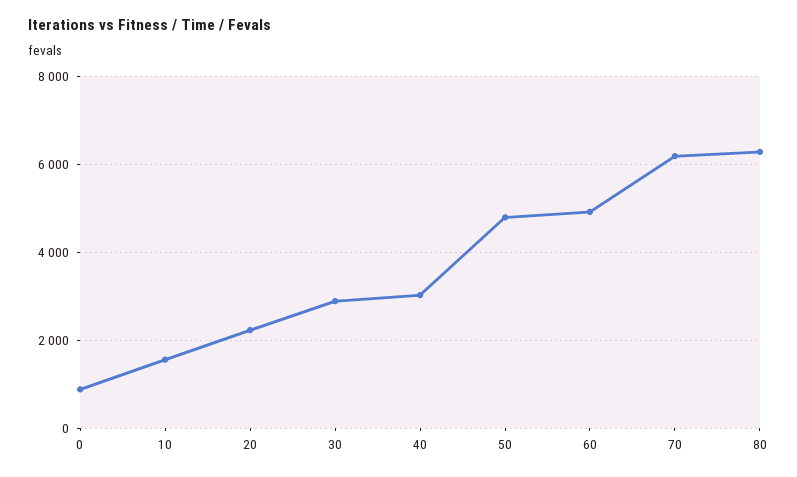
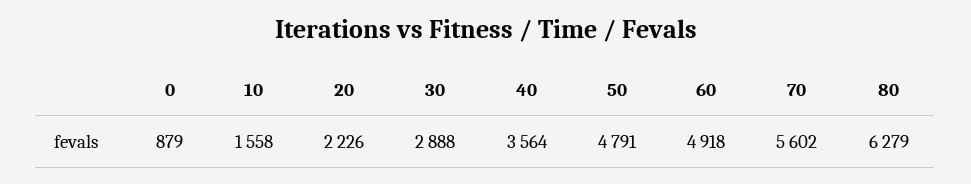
40: 3000 -> 3564
70: 6200 -> 5602

